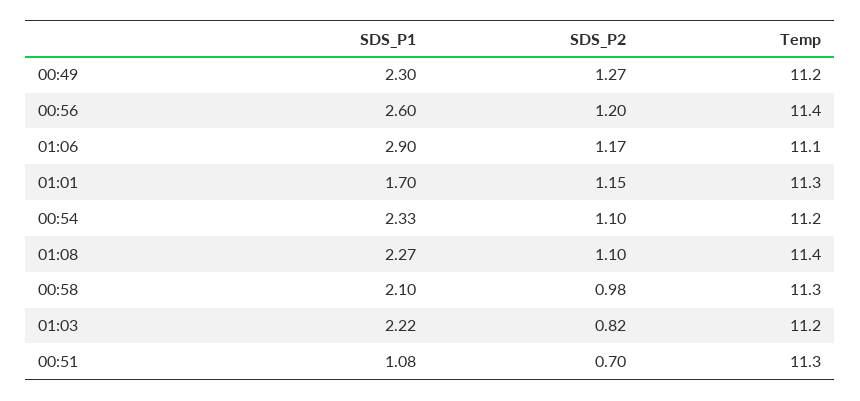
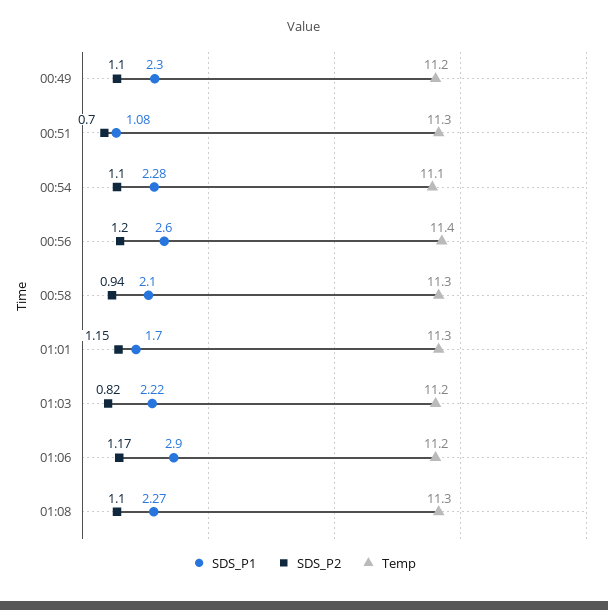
SDS_P2, 00:49: 1.27 -> 1.1
Temp, 01:06: 11.1 -> 11.2
SDS_P1, 00:54: 2.33 -> 2.28
Temp, 00:54: 11.2 -> 11.1
Temp, 01:08: 11.4 -> 11.3
SDS_P2, 00:58: 0.98 -> 0.94

